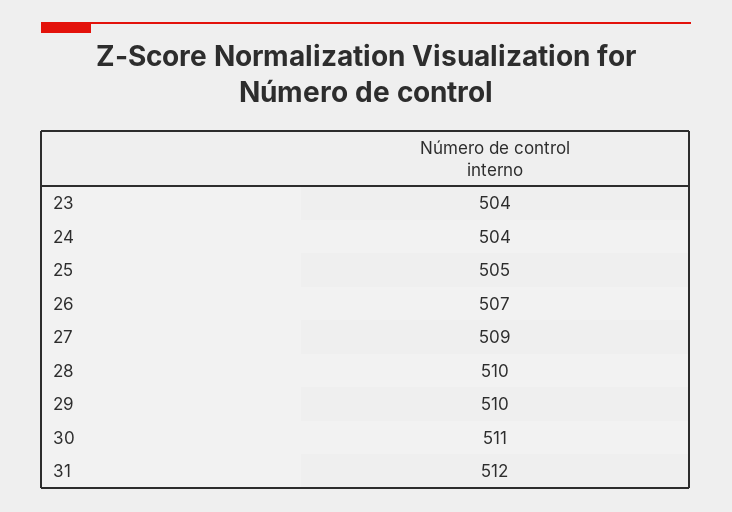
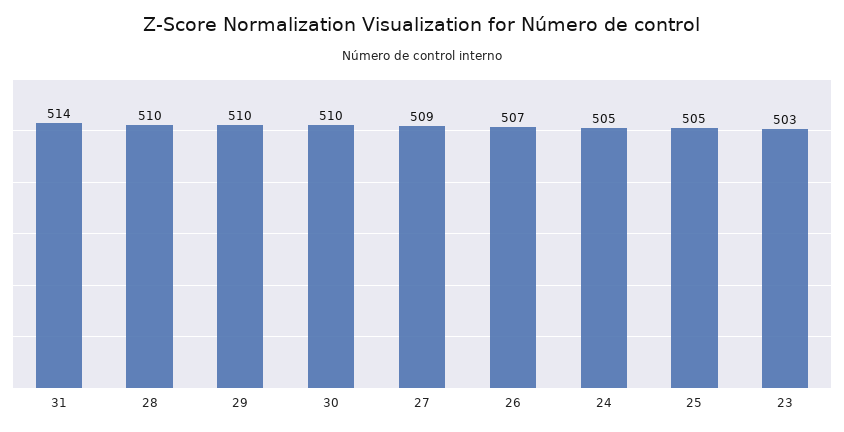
23: 504 -> 503
24: 504 -> 505
30: 511 -> 510
31: 512 -> 514

